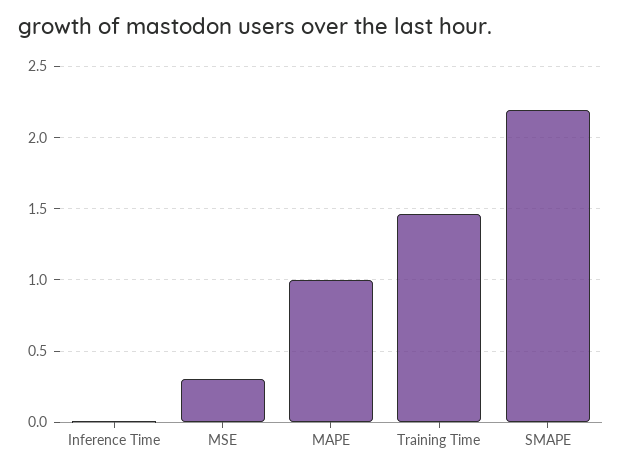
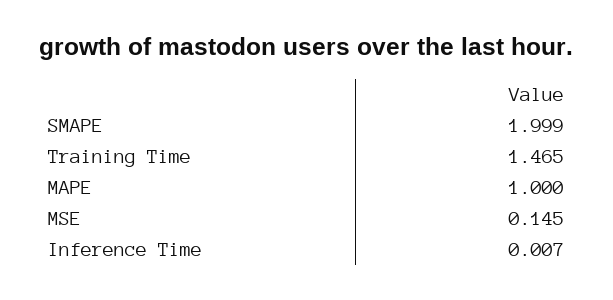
MSE: 0.3 -> 0.145
SMAPE: 2.2 -> 1.999

